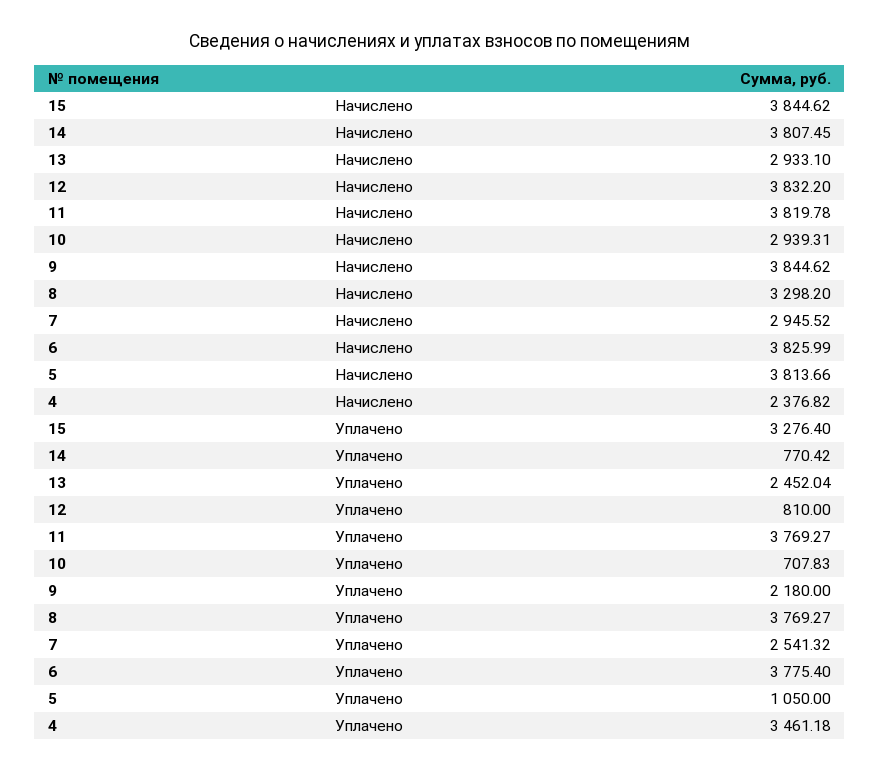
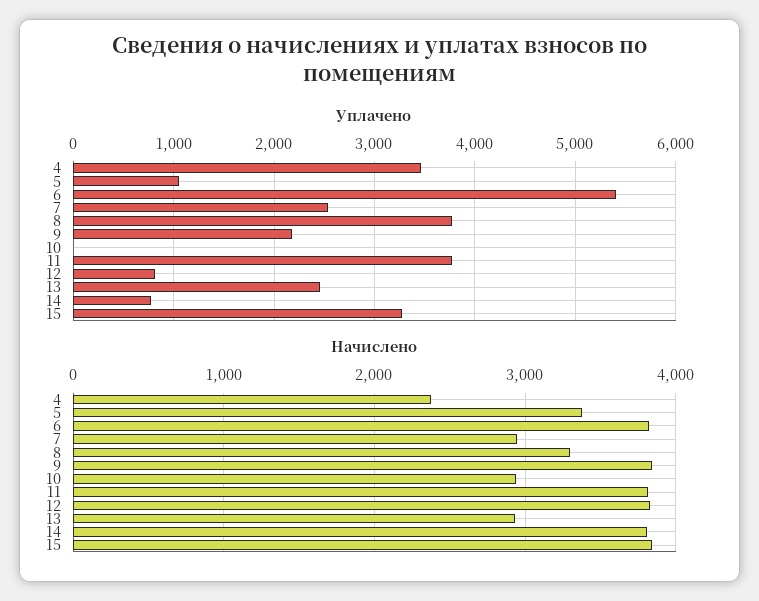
Начислено, 5: 3813.66 -> 3400
Уплачено, 10: 707.83 -> 0
Уплачено, 6: 3775.4 -> 5400

